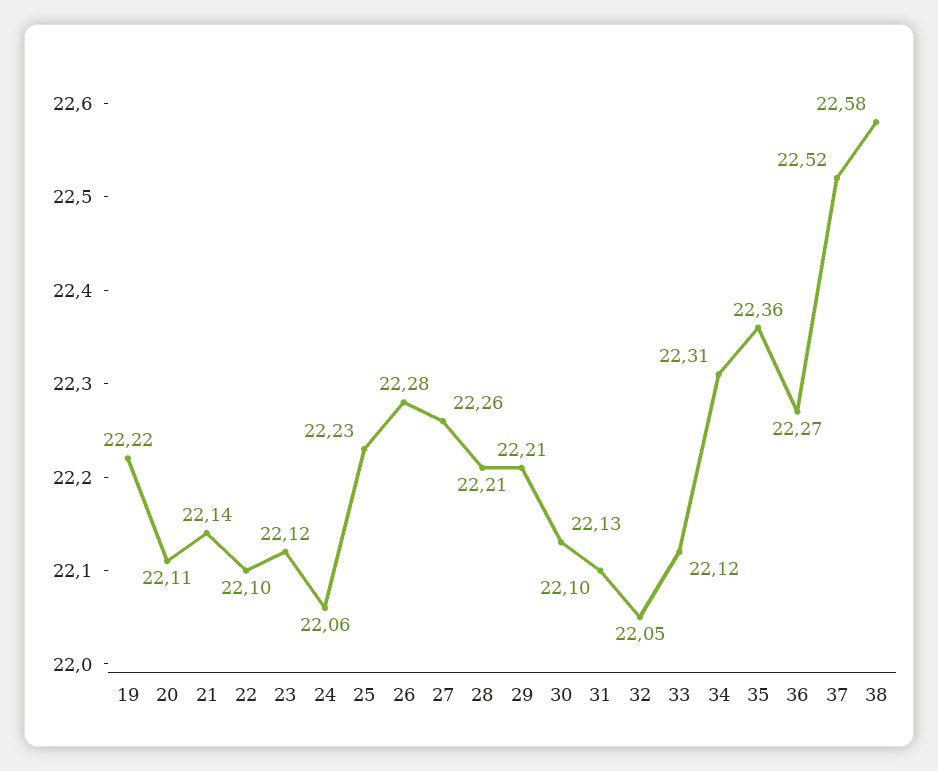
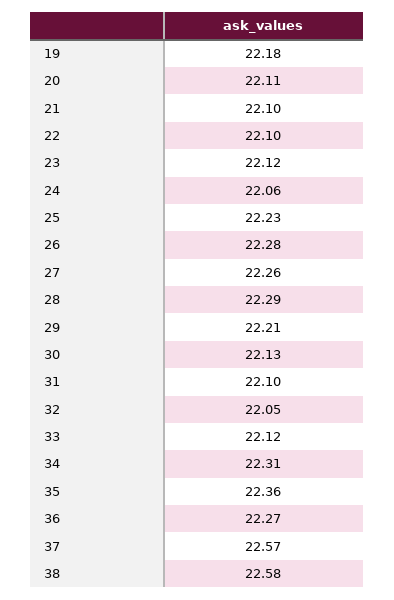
19: 22.22 -> 22.18
21: 22.14 -> 22.1
28: 22.21 -> 22.29
37: 22.52 -> 22.57

